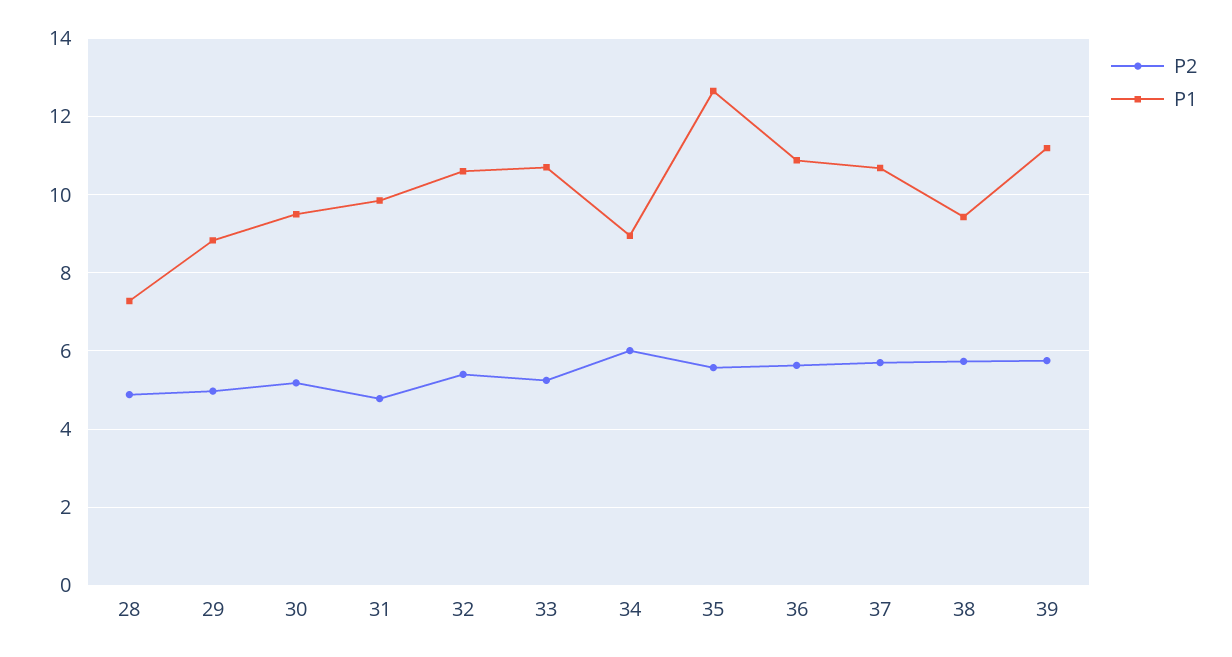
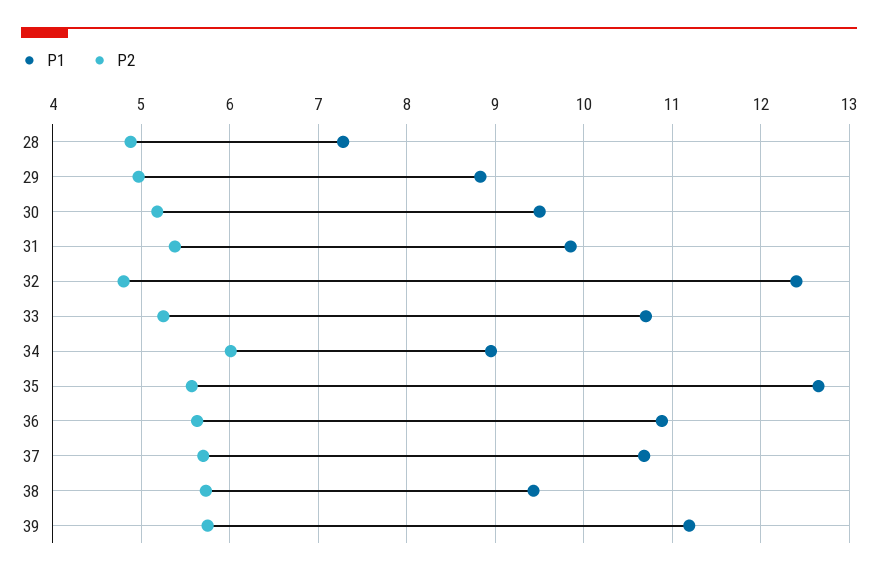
P2, 31: 4.8 -> 5.4
P2, 32: 5.4 -> 4.8
P1, 32: 10.6 -> 12.4

